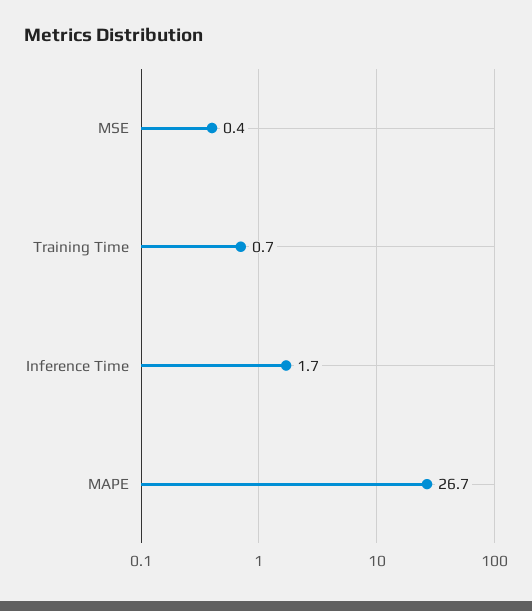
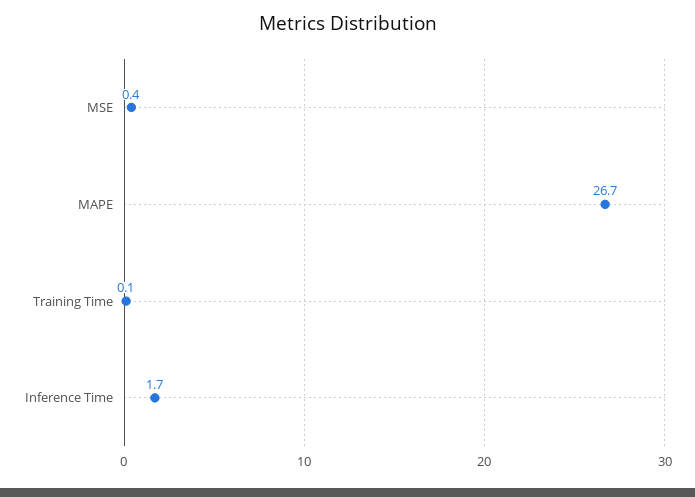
Training Time: 0.7 -> 0.1

